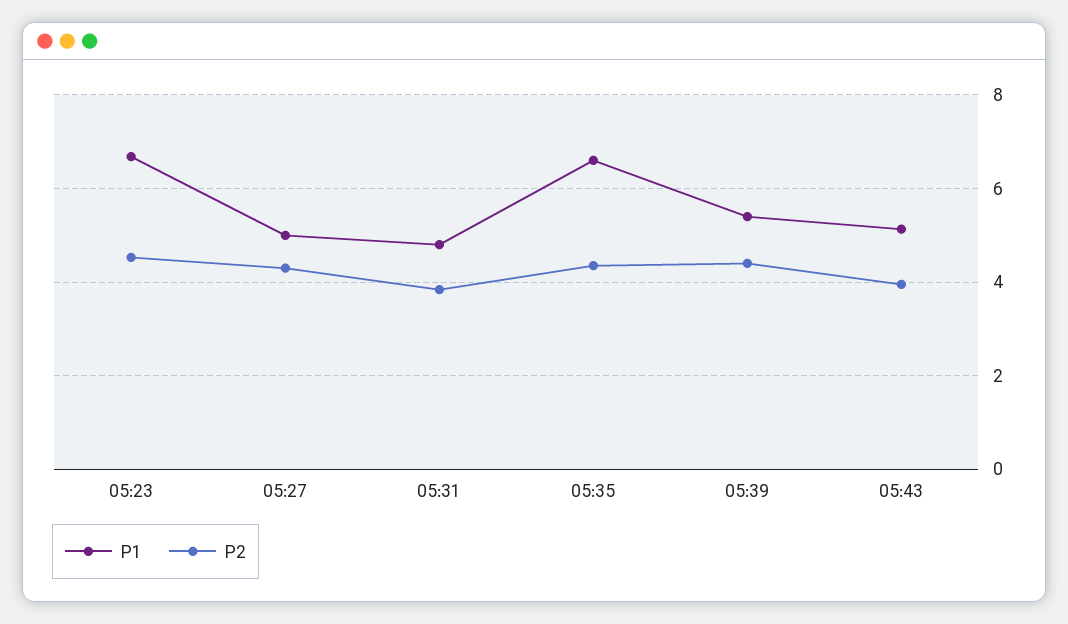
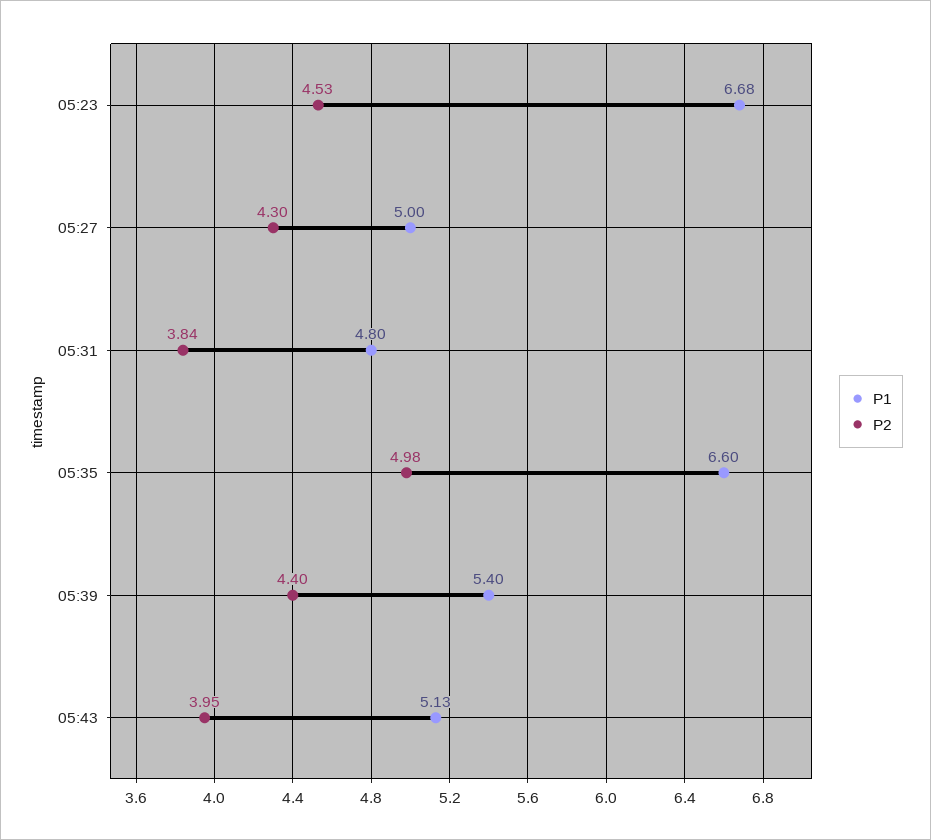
P2, 05:35: 4.4 -> 4.98

